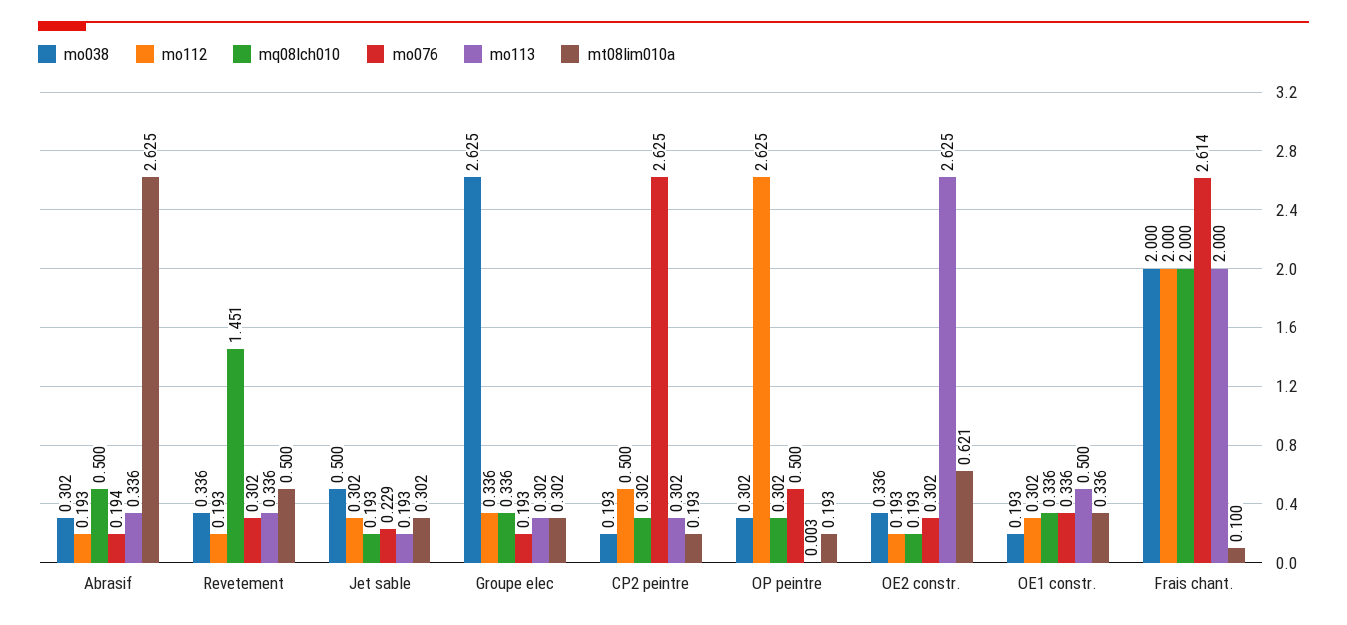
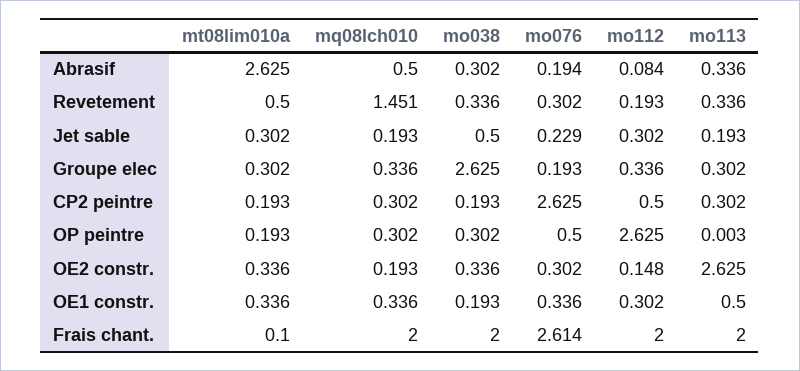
mo112, Abrasif: 0.193 -> 0.084
mo112, OE2 constr.: 0.193 -> 0.148
mt08lim010a, OE2 constr.: 0.621 -> 0.336

